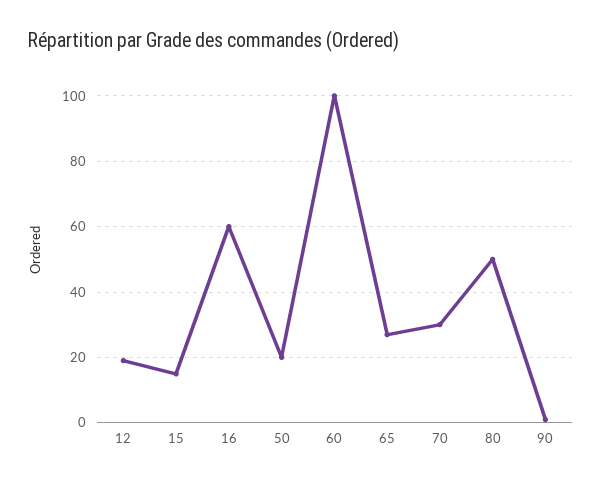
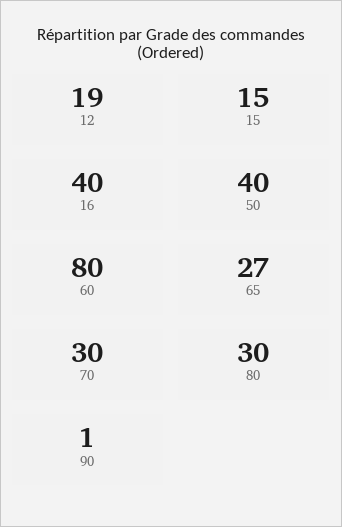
16: 60 -> 40
50: 20 -> 40
60: 100 -> 80
80: 50 -> 30

